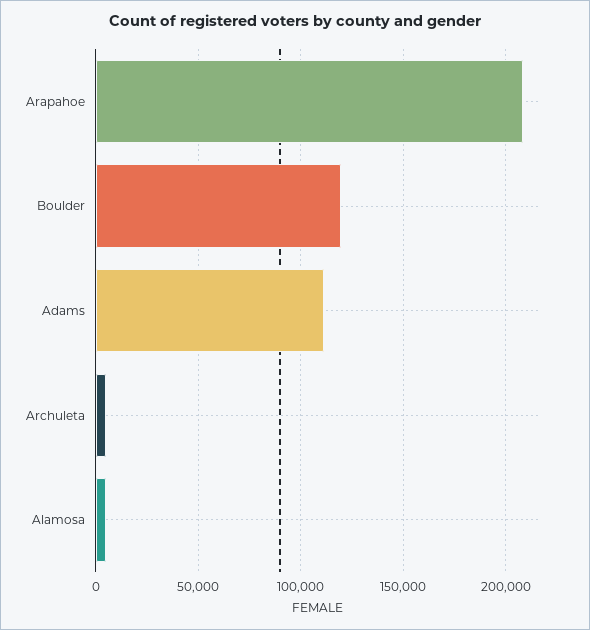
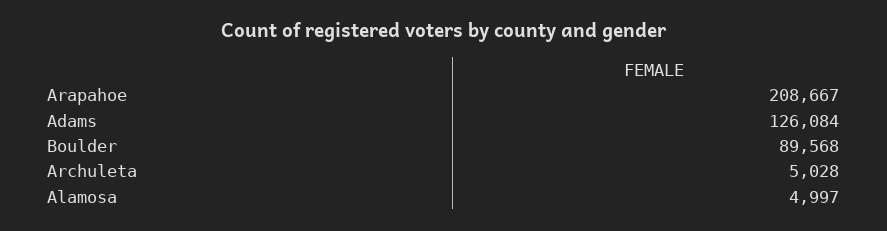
Boulder: 120000 -> 89568
Adams: 110000 -> 126084

